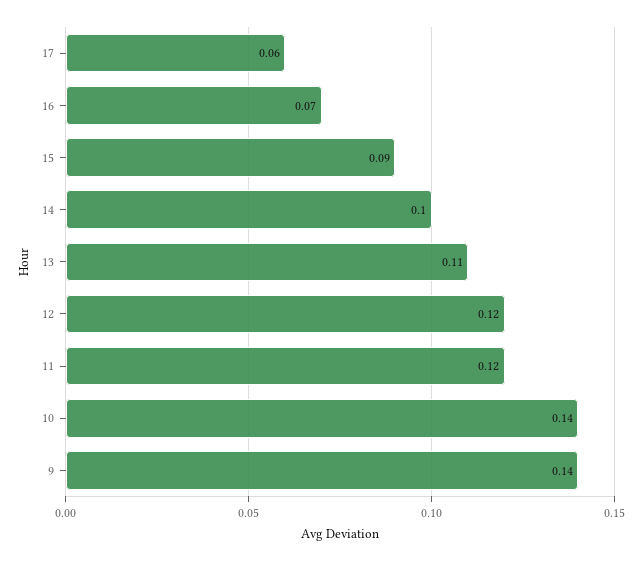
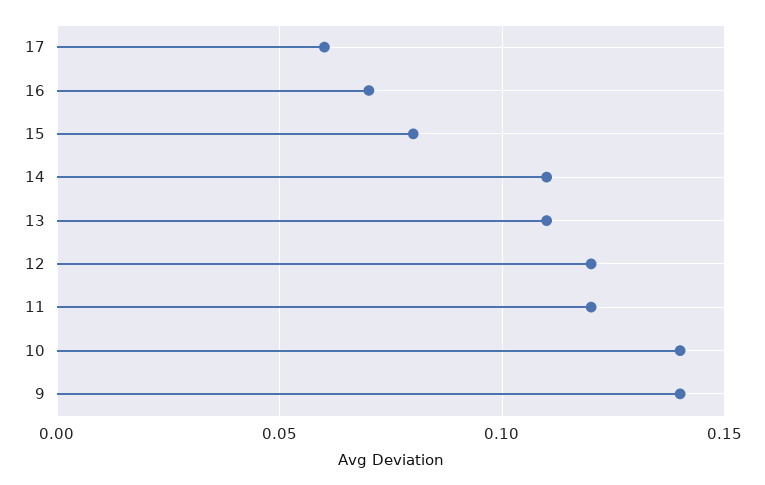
15: 0.09 -> 0.08
14: 0.1 -> 0.11

